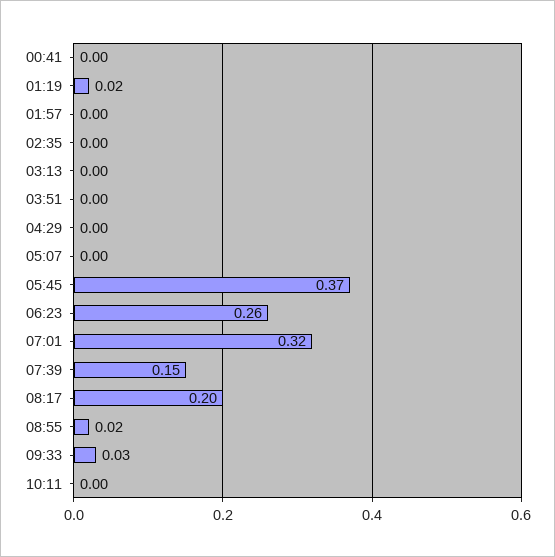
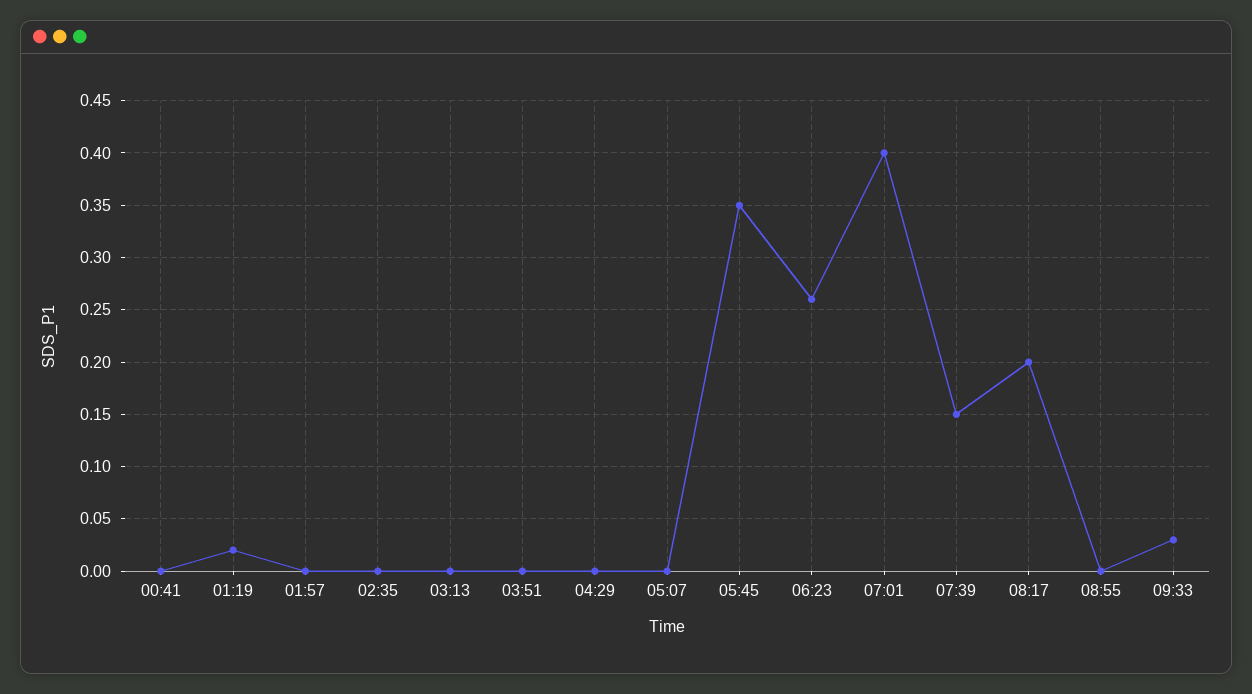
05:45: 0.37 -> 0.35
07:01: 0.32 -> 0.4
08:55: 0.02 -> 0
10:11: 0 -> none

